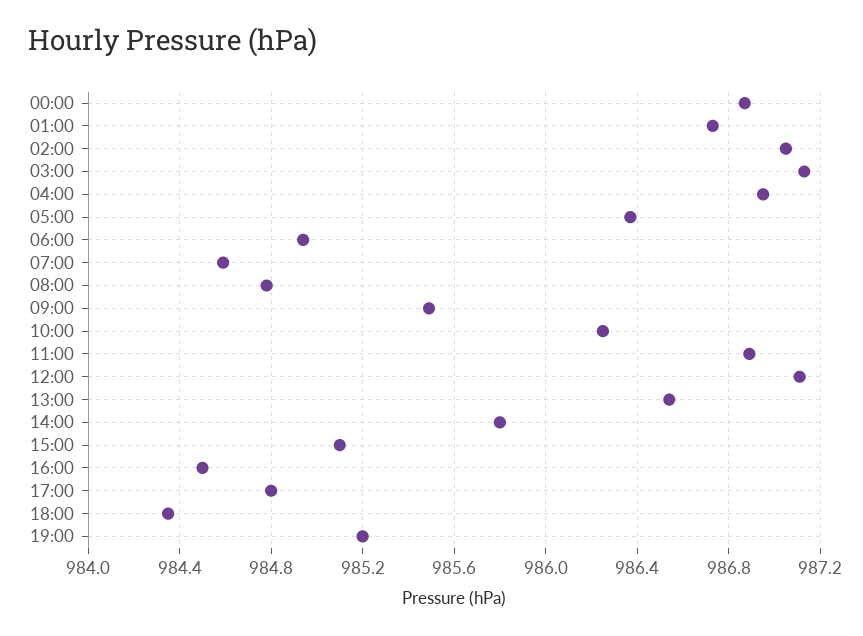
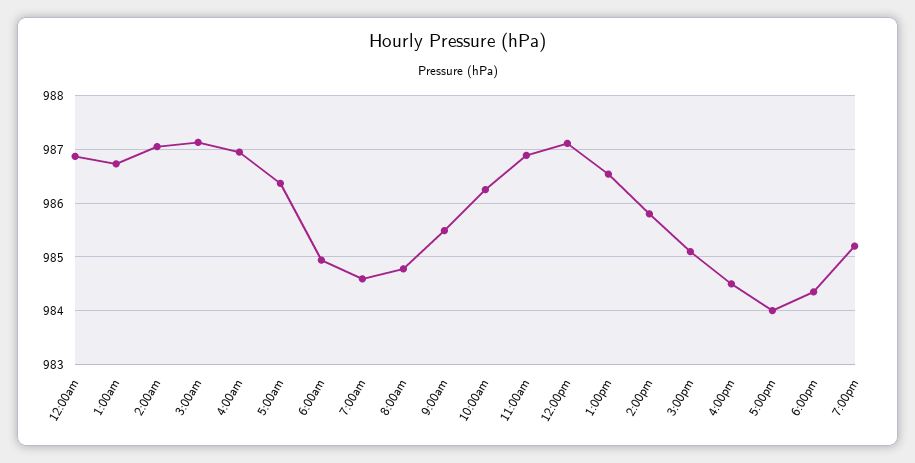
17:00: 984.8 -> 984

